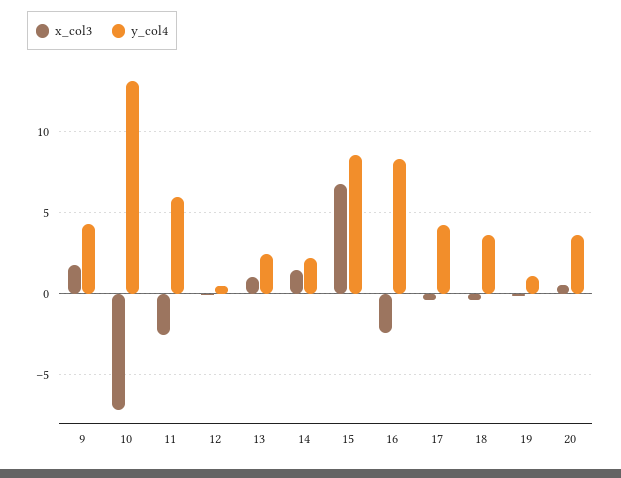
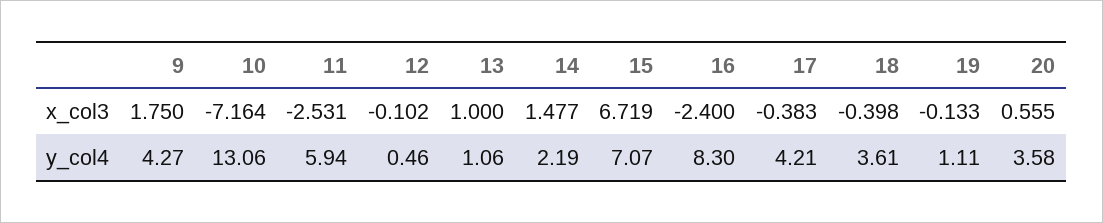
y_col4, 13: 2.5 -> 1.06
y_col4, 15: 8.5 -> 7.07

